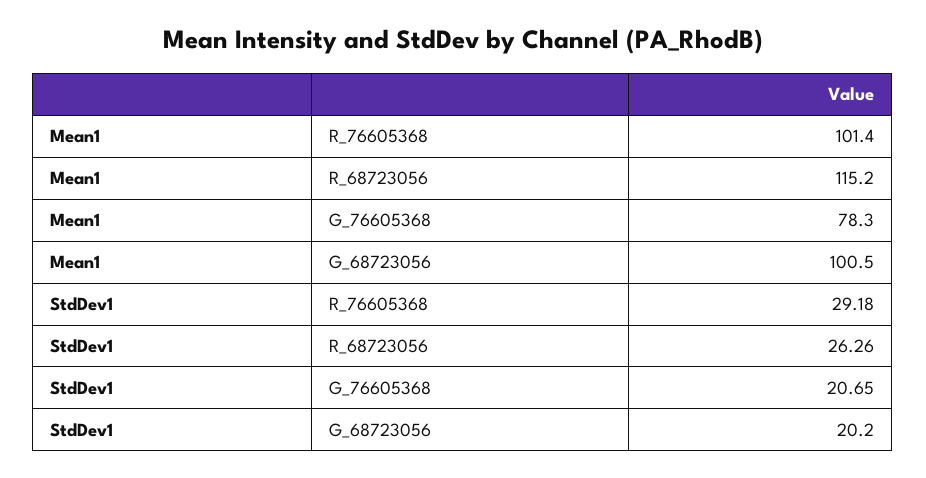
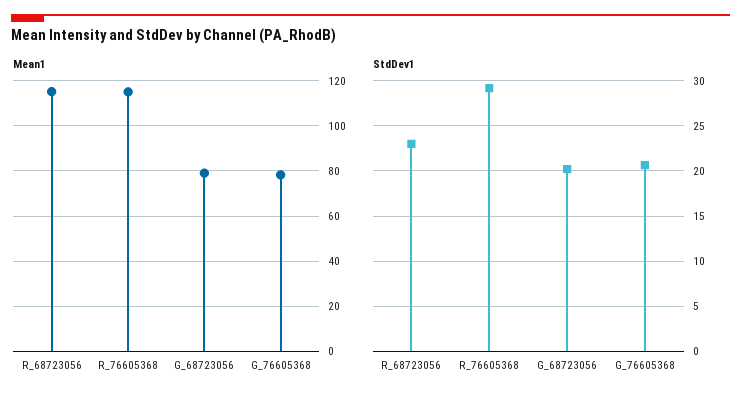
Mean1, R_76605368: 101.4 -> 115
Mean1, G_68723056: 100.5 -> 80
StdDev1, R_68723056: 26.26 -> 23

